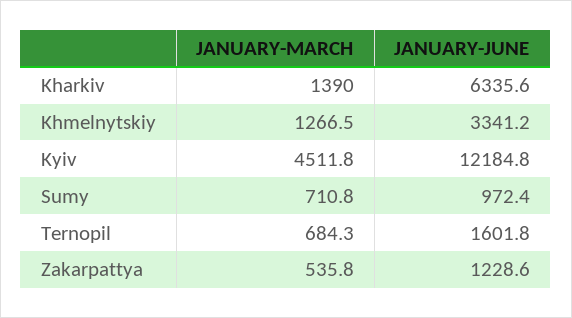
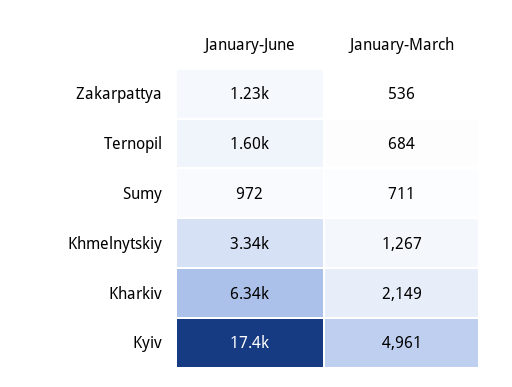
JANUARY-MARCH, Kharkiv: 1390 -> 2149
JANUARY-MARCH, Kyiv: 4511.8 -> 4961
JANUARY-JUNE, Kyiv: 12184.8 -> 17400

